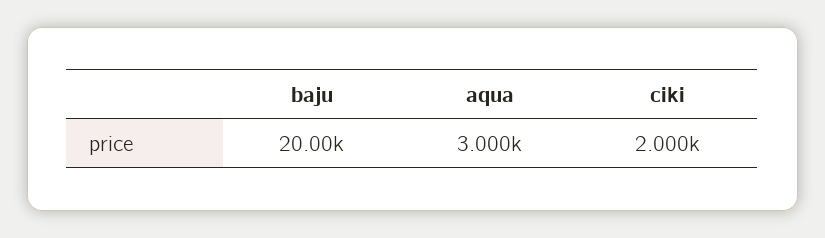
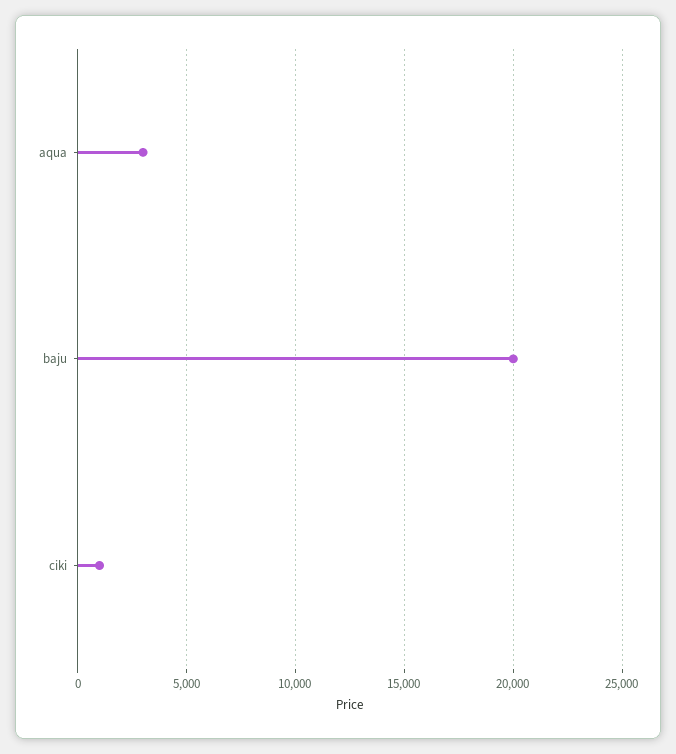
ciki: 2000 -> 1000

